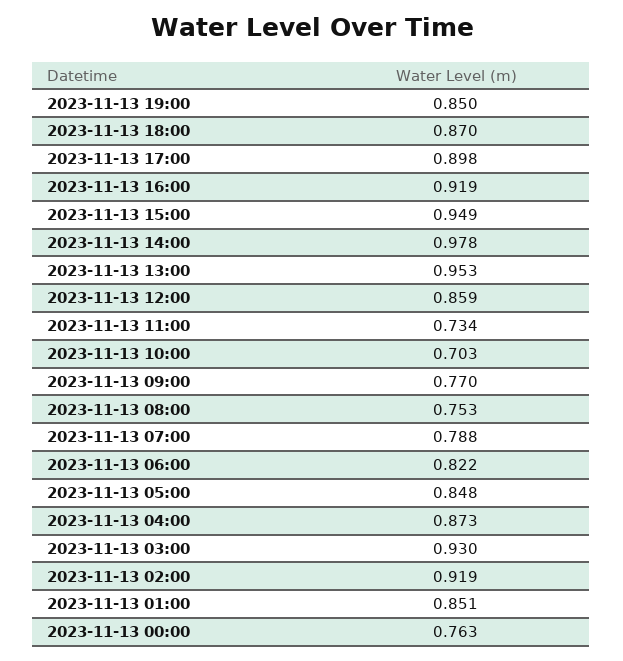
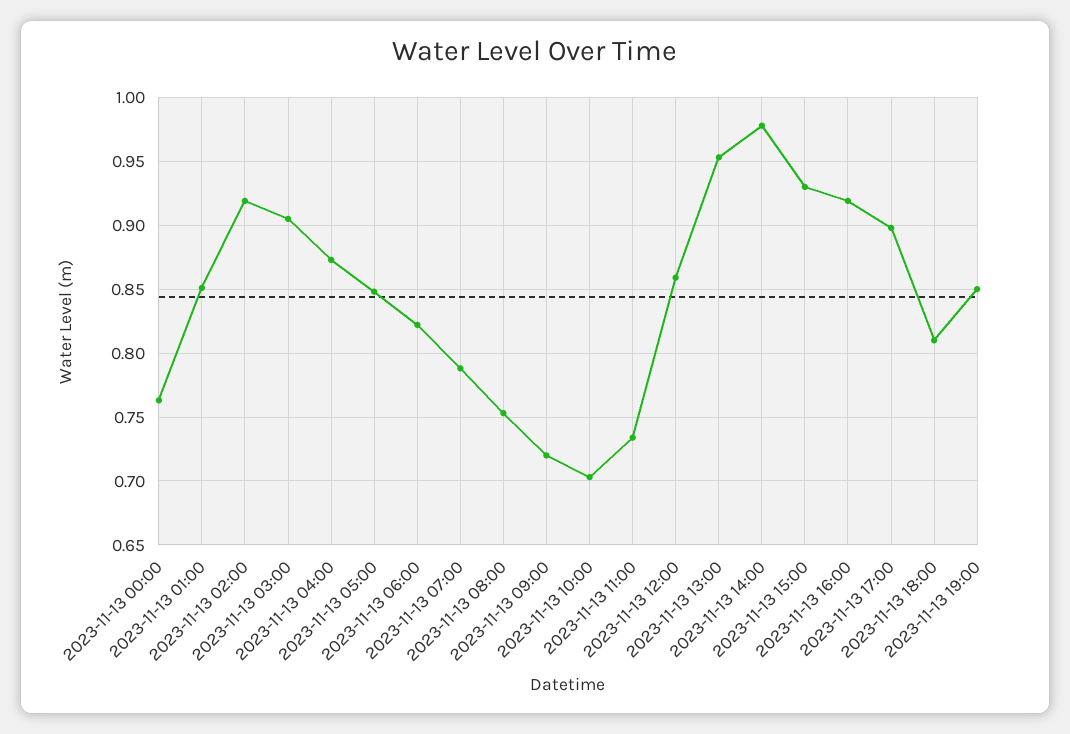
2023-11-13 18:00: 0.87 -> 0.81
2023-11-13 15:00: 0.949 -> 0.93
2023-11-13 09:00: 0.77 -> 0.72
2023-11-13 03:00: 0.93 -> 0.905

